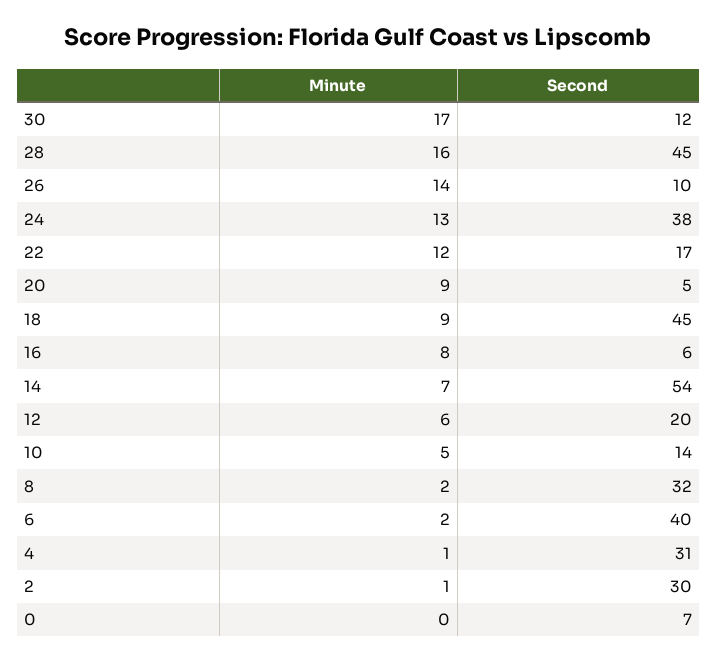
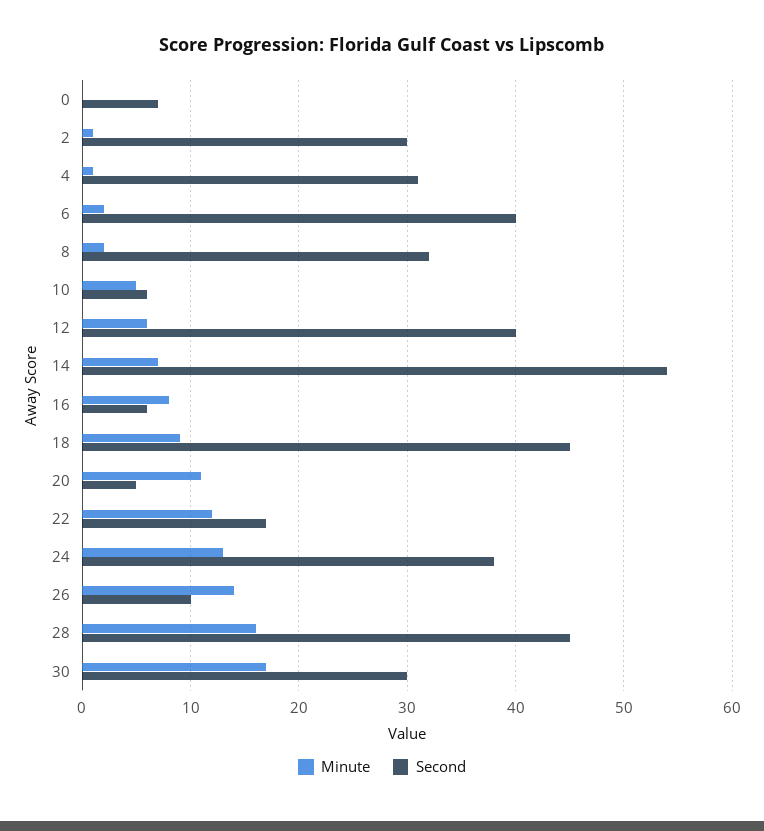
Second, 30: 12 -> 30
Minute, 20: 9 -> 11
Second, 12: 20 -> 40
Second, 10: 14 -> 6

